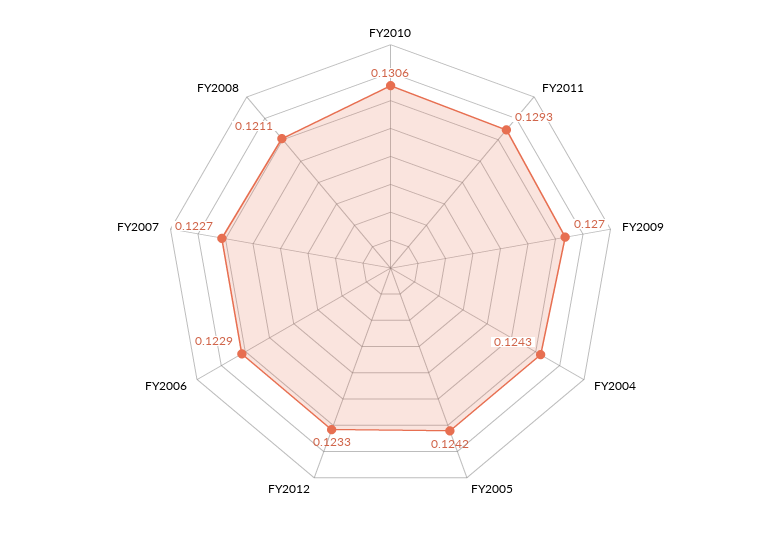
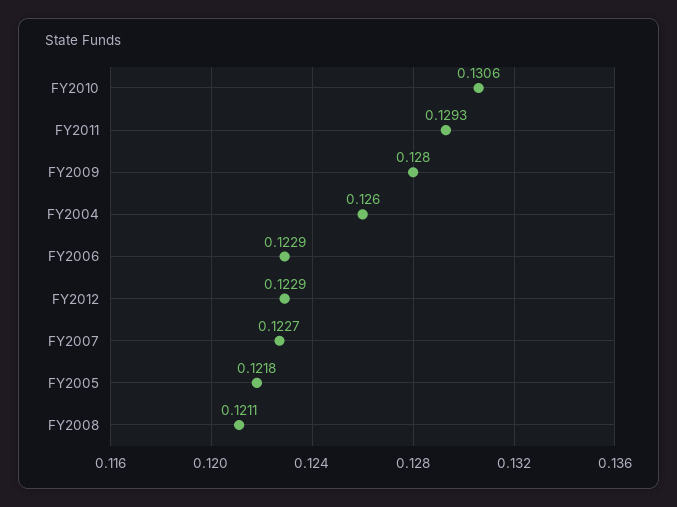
FY2009: 0.127 -> 0.128
FY2004: 0.1243 -> 0.126
FY2005: 0.1242 -> 0.1218
FY2012: 0.1233 -> 0.1229

